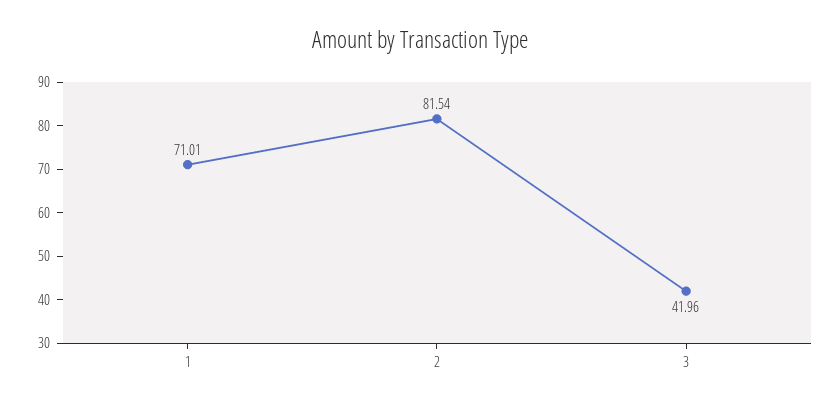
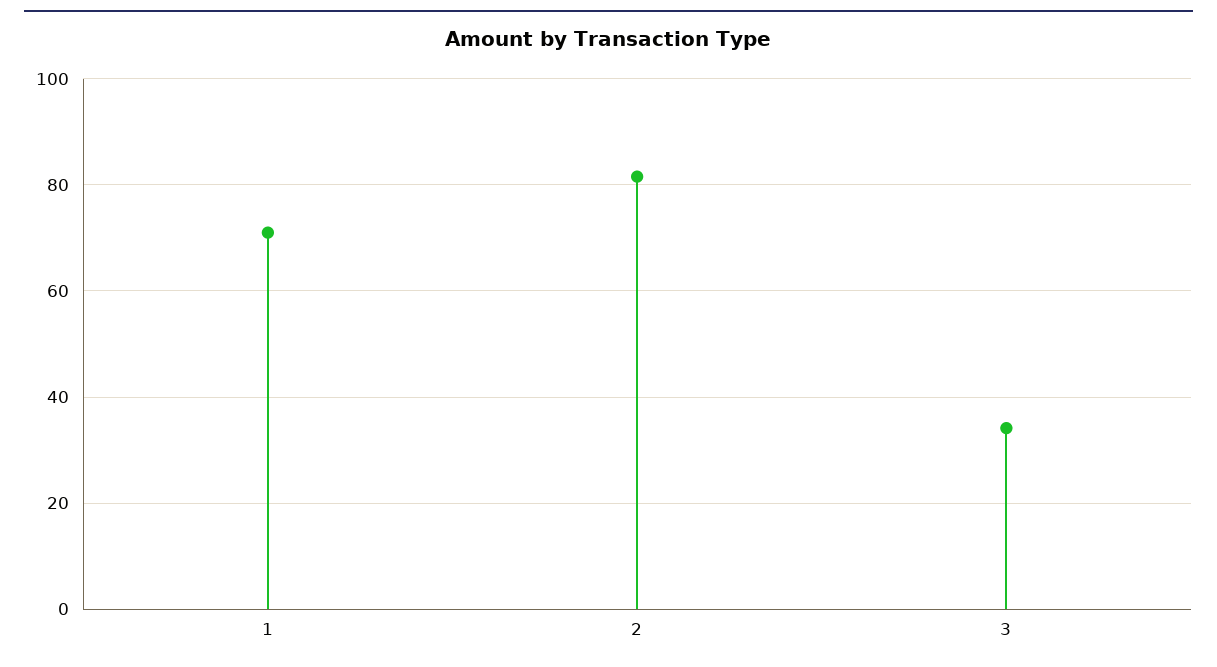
3: 41.96 -> 34

